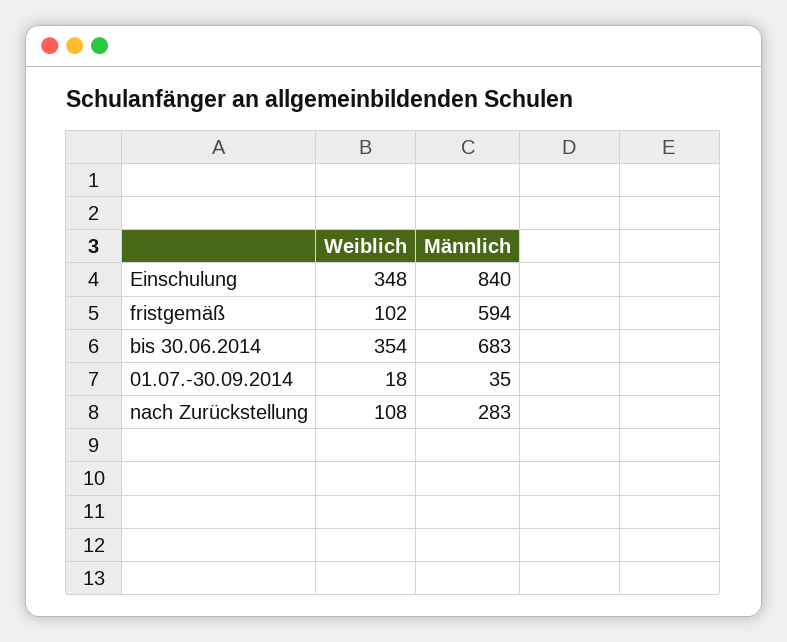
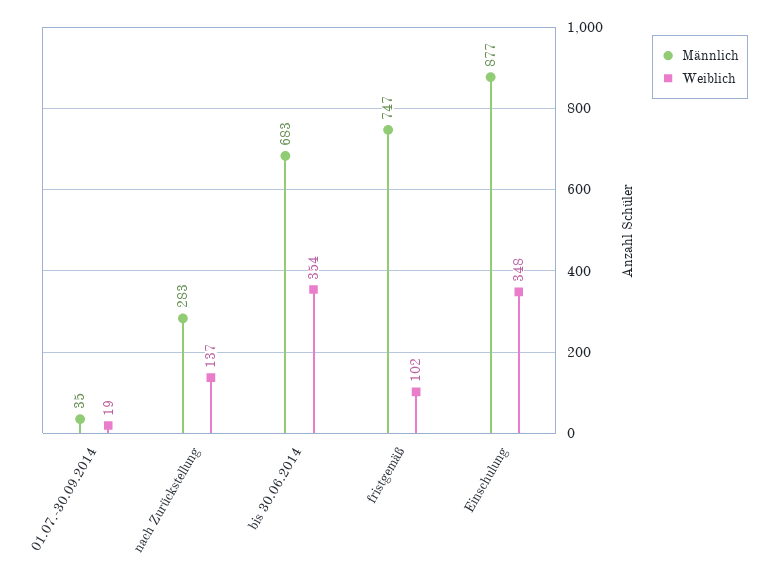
Männlich, Einschulung: 840 -> 877
Männlich, fristgemäß: 594 -> 747
Weiblich, 01.07.-30.09.2014: 18 -> 19
Weiblich, nach Zurückstellung: 108 -> 137

